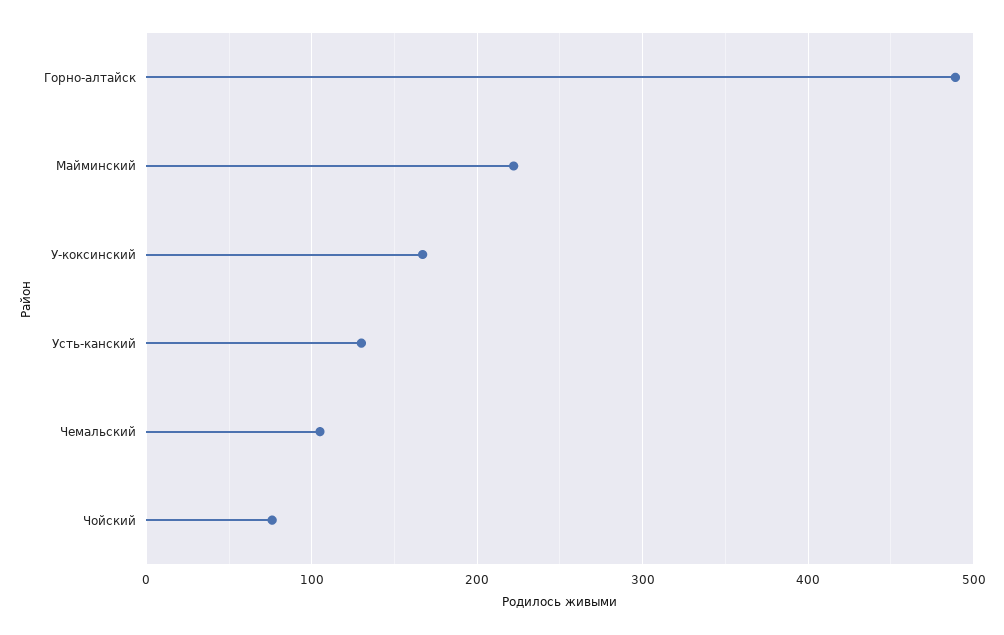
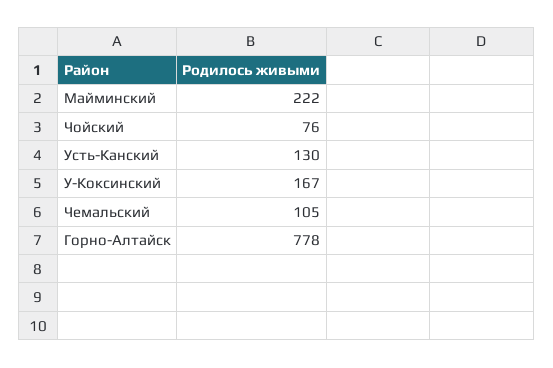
Горно-алтайск: 490 -> 778

